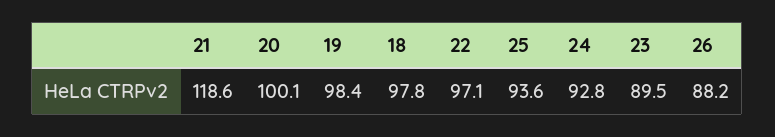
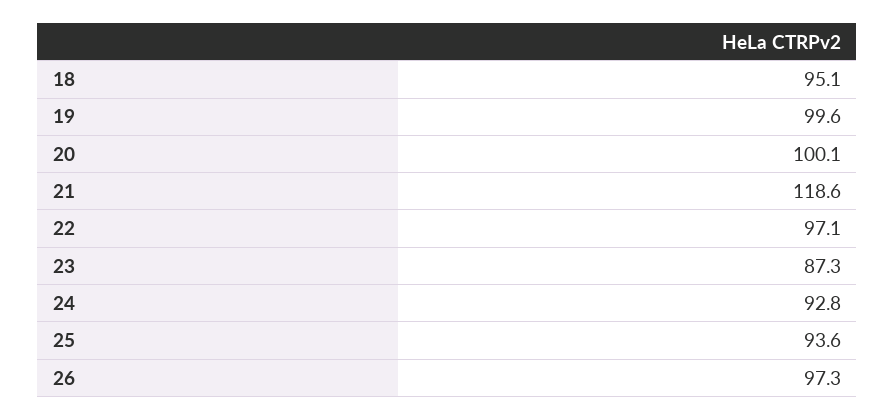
19: 98.4 -> 99.6
18: 97.8 -> 95.1
23: 89.5 -> 87.3
26: 88.2 -> 97.3

